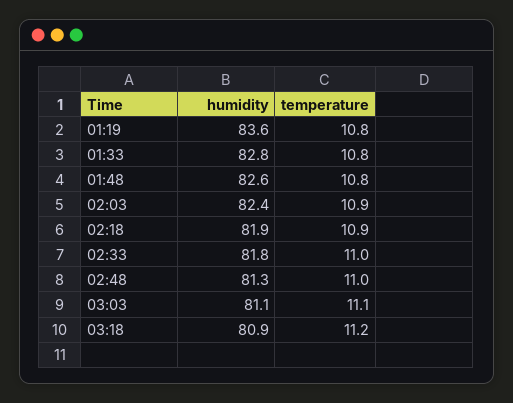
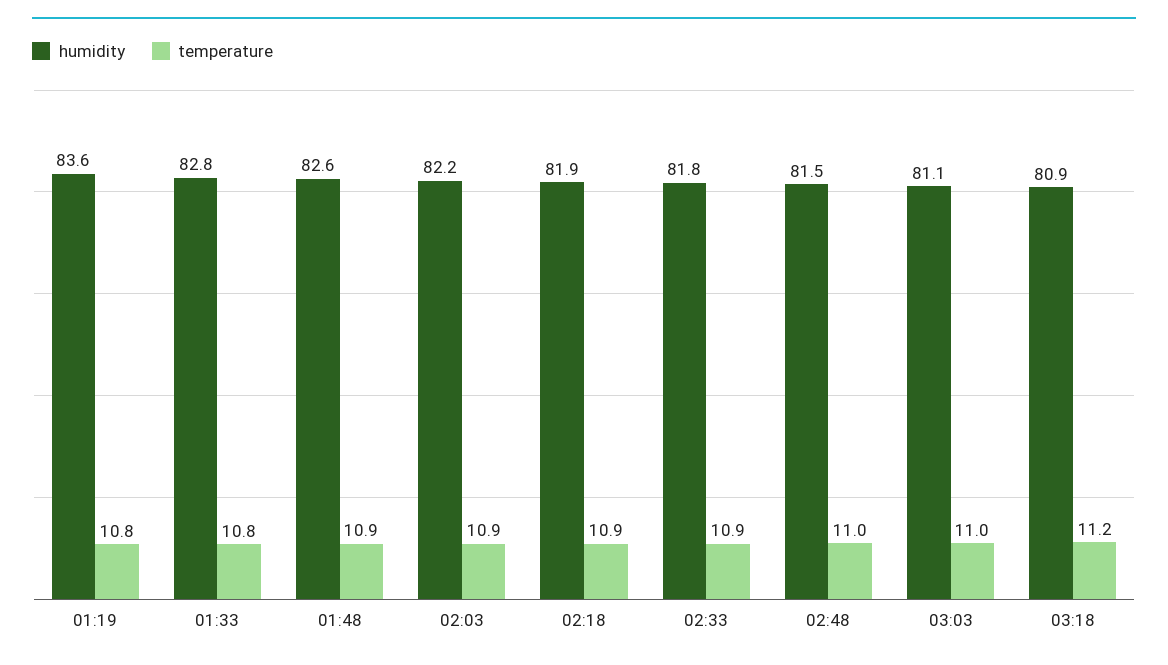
temperature, 01:48: 10.8 -> 10.9
humidity, 02:03: 82.4 -> 82.2
temperature, 02:33: 11 -> 10.9
humidity, 02:48: 81.3 -> 81.5
temperature, 03:03: 11.1 -> 11

